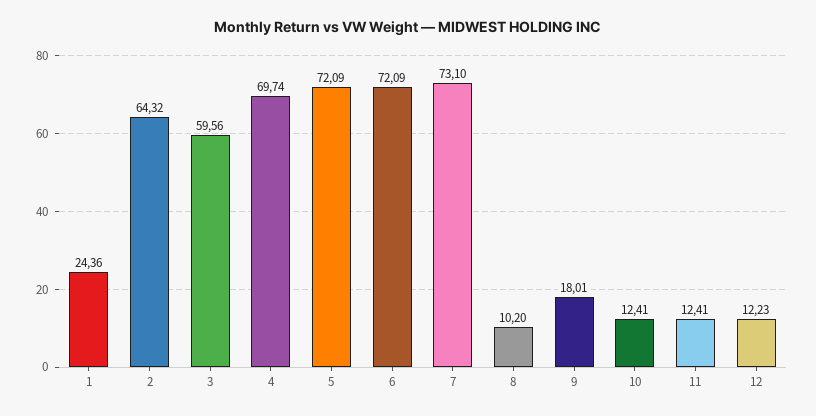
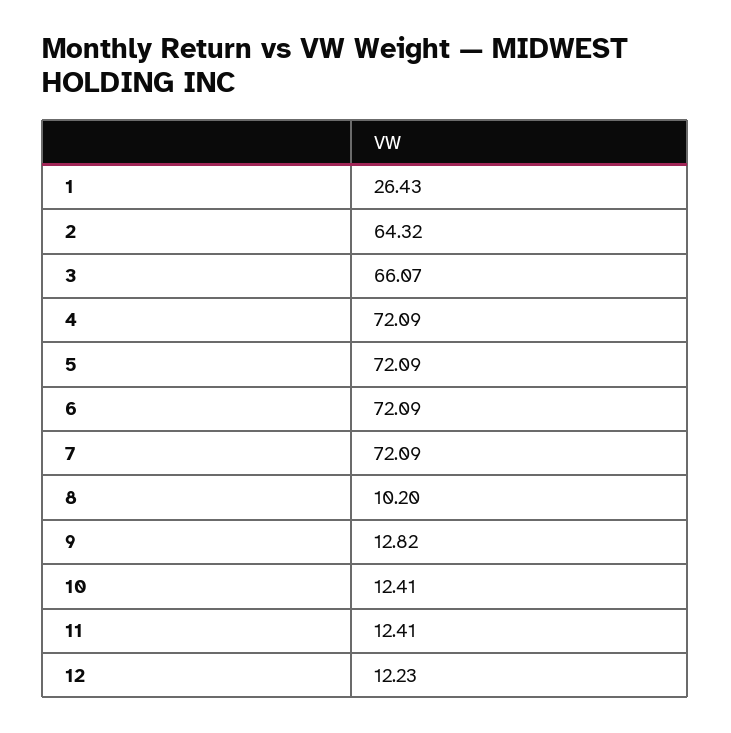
1: 24.36 -> 26.43
3: 59.56 -> 66.07
4: 69.74 -> 72.09
7: 73.1 -> 72.09
9: 18.01 -> 12.82

